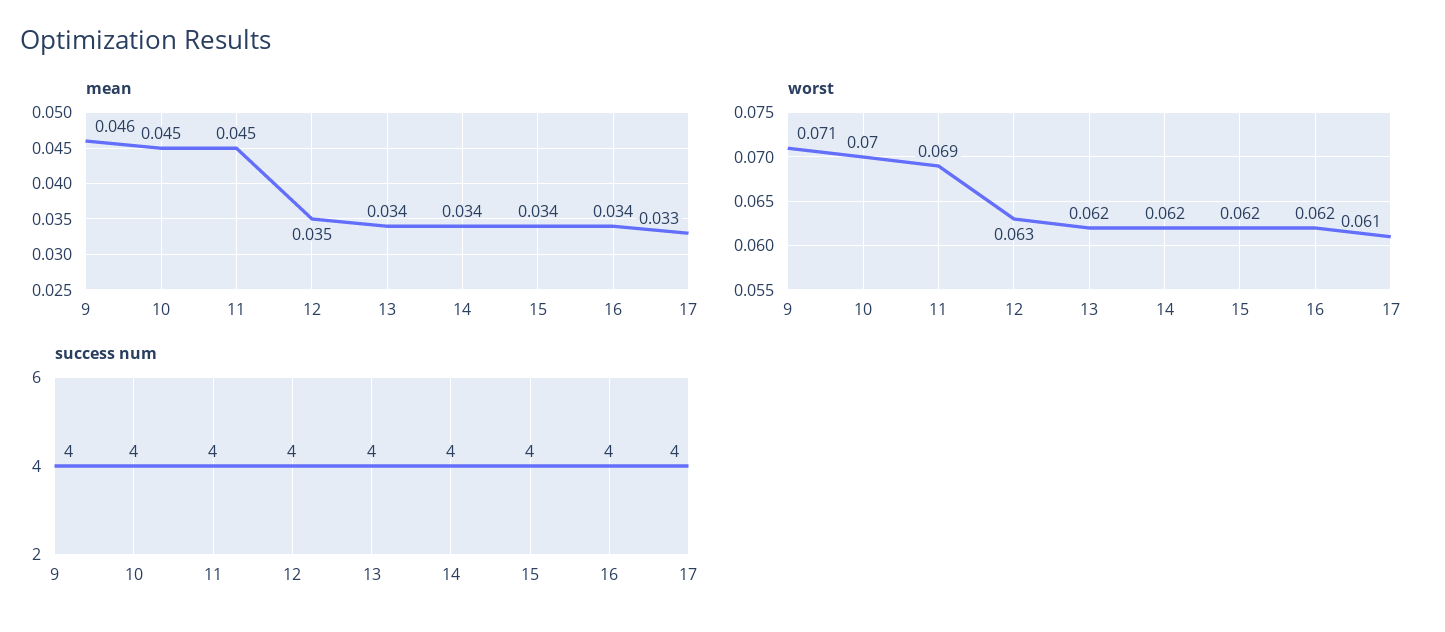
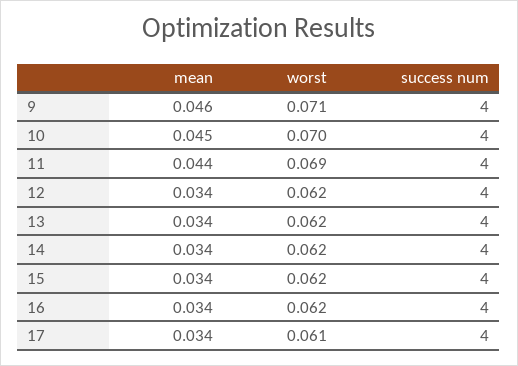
mean, 11: 0.045 -> 0.044
mean, 12: 0.035 -> 0.034
mean, 17: 0.033 -> 0.034
worst, 12: 0.063 -> 0.062

